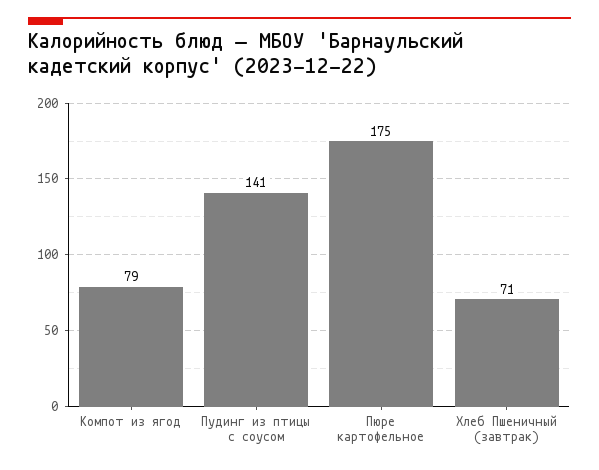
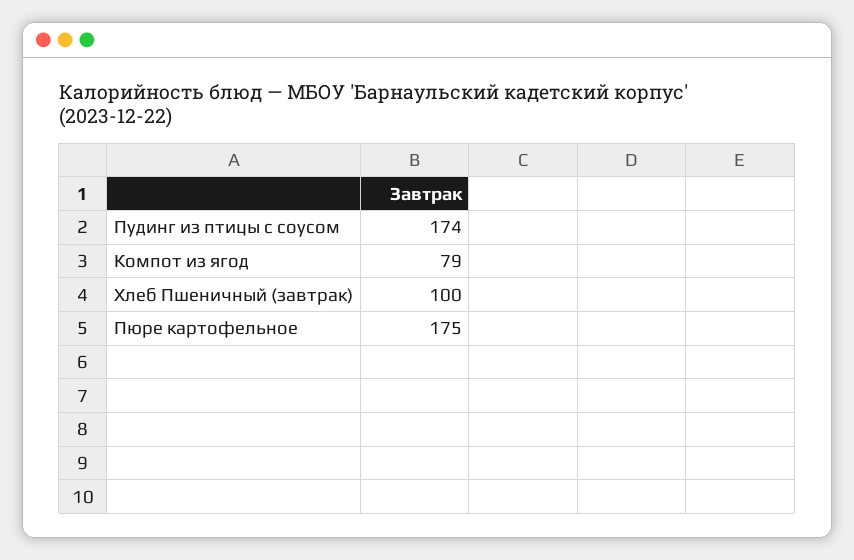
Пудинг из птицы с соусом: 141 -> 174
Хлеб Пшеничный (завтрак): 71 -> 100

